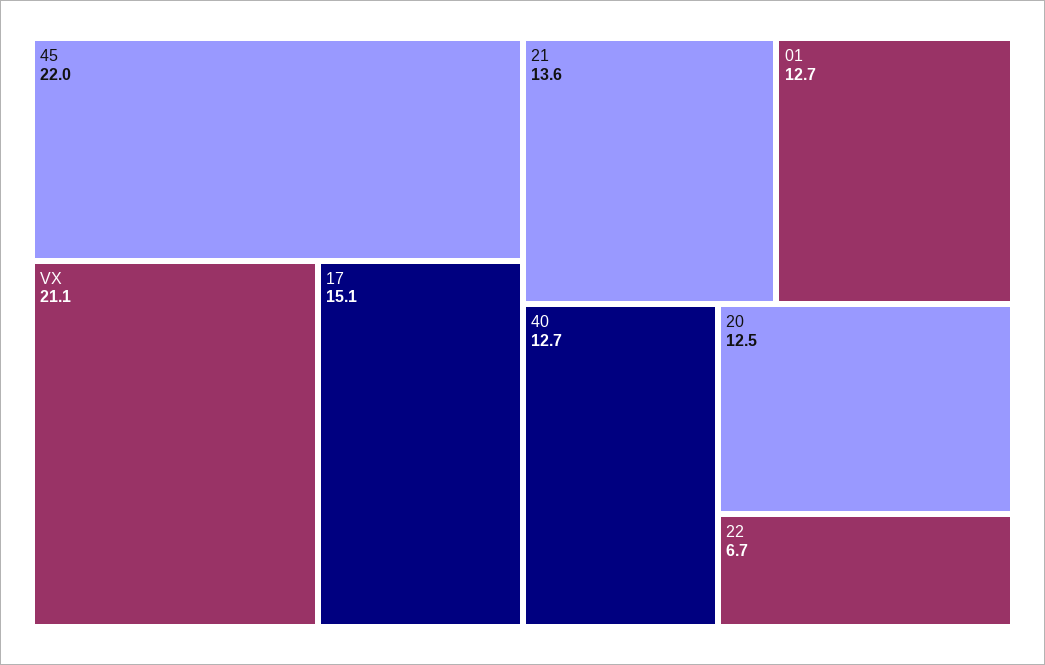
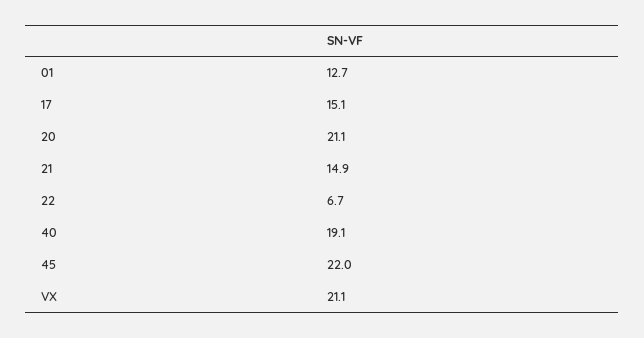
21: 13.6 -> 14.9
40: 12.7 -> 19.1
20: 12.5 -> 21.1

